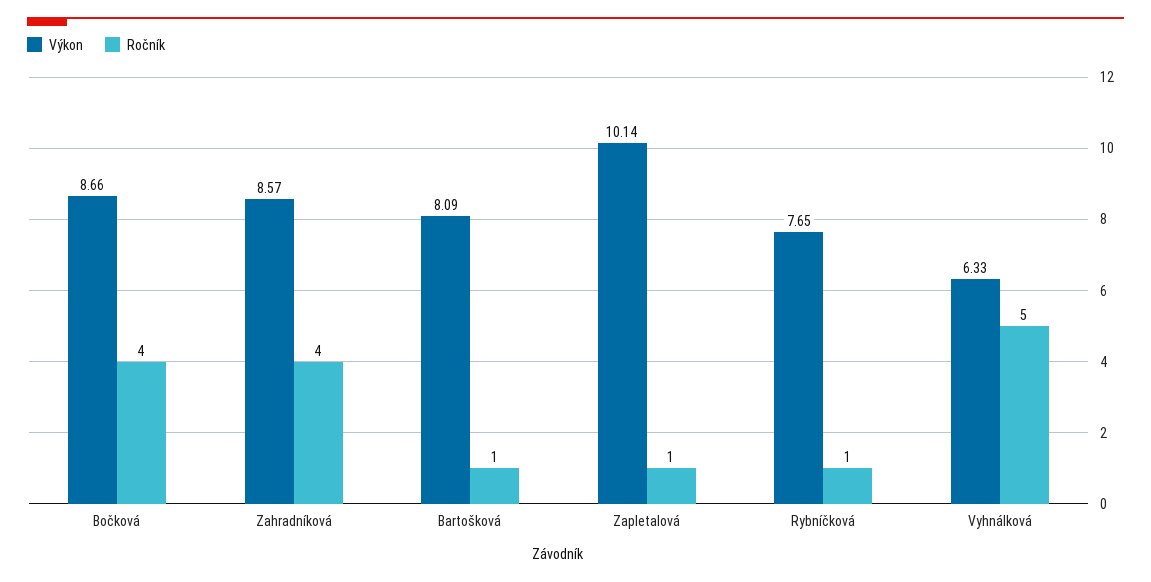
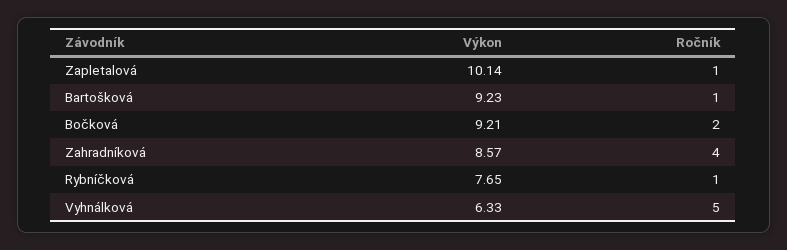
Výkon, Bočková: 8.66 -> 9.21
Ročník, Bočková: 4 -> 2
Výkon, Bartošková: 8.09 -> 9.23

